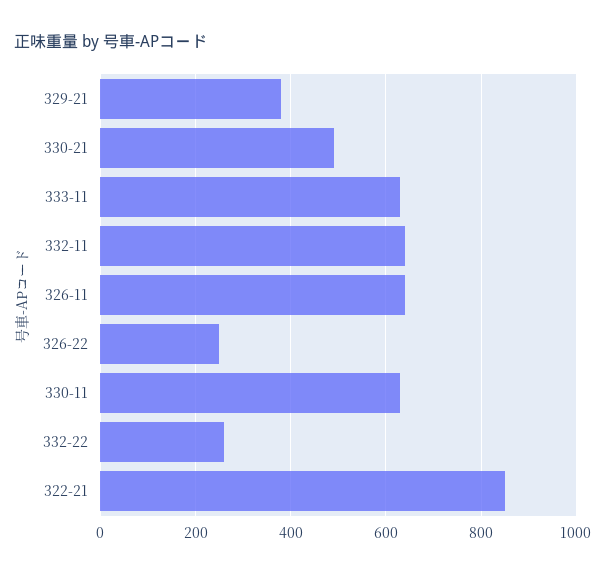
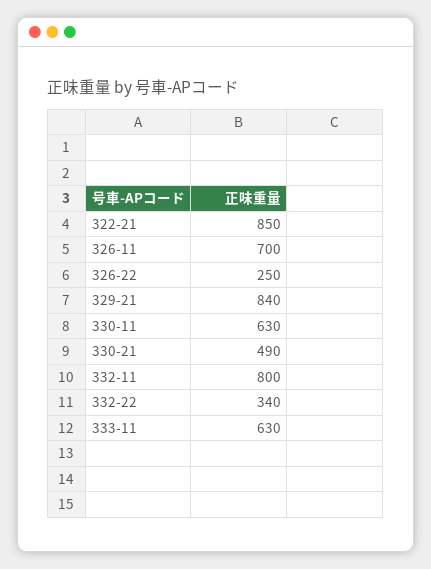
329-21: 380 -> 840
332-11: 640 -> 800
326-11: 640 -> 700
332-22: 260 -> 340

